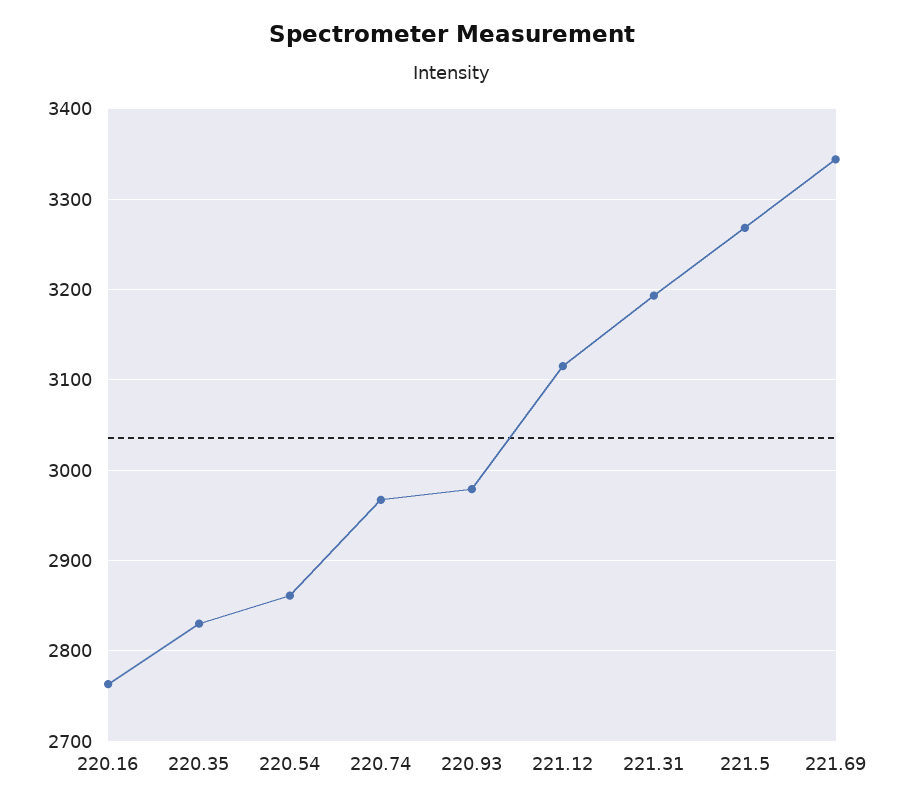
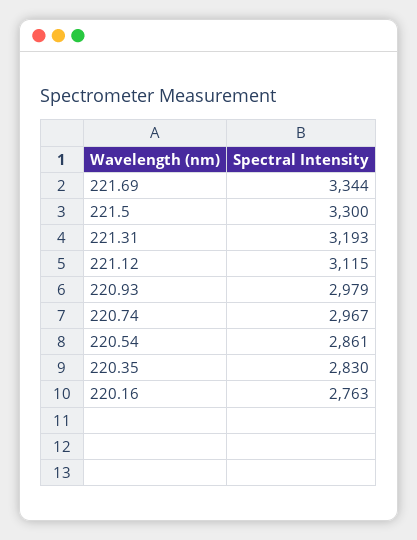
221.5: 3270 -> 3300

